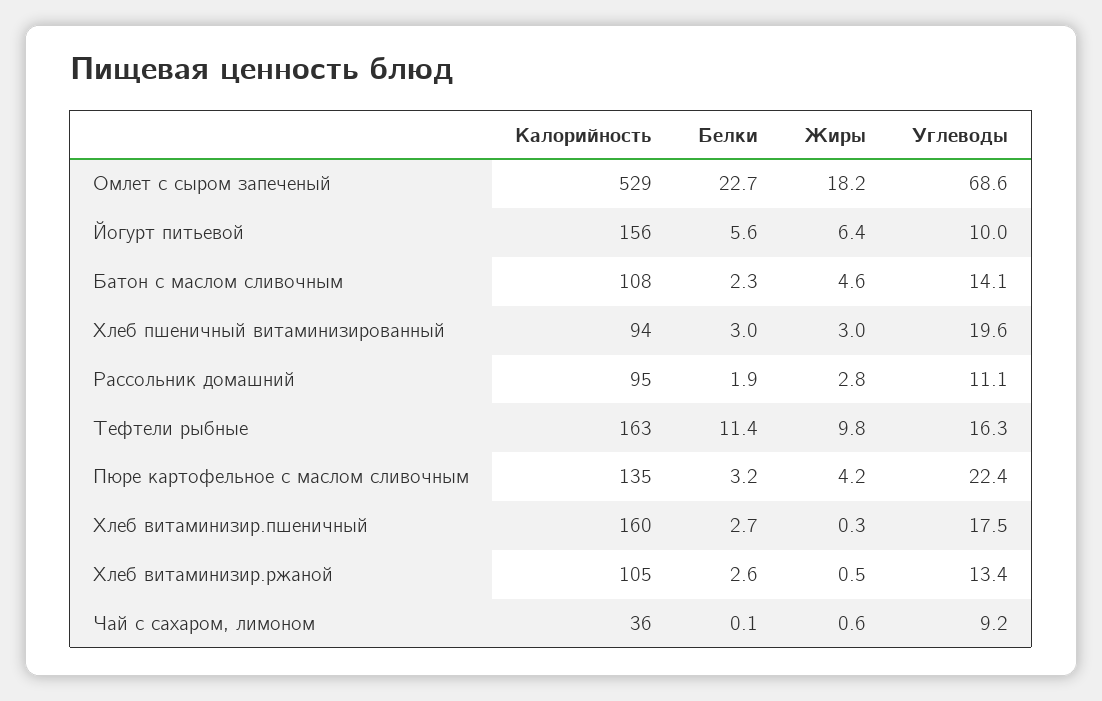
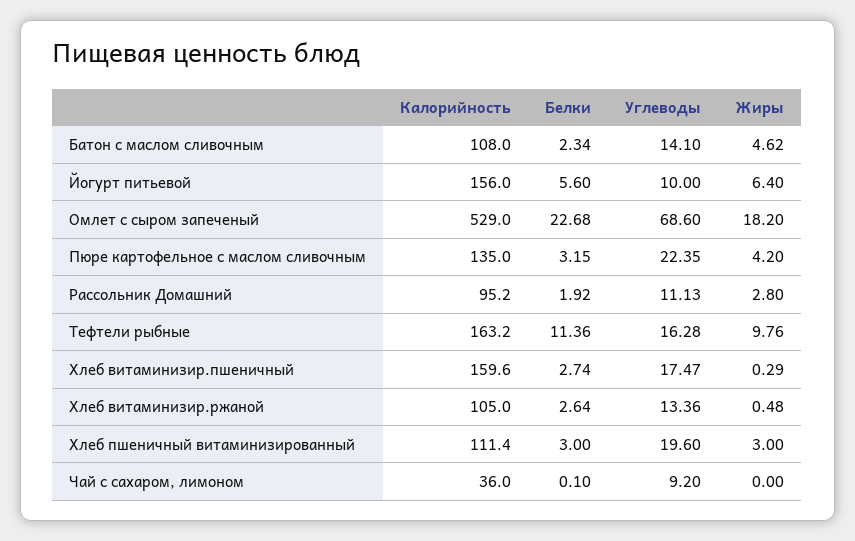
Калорийность, Хлеб пшеничный витаминизированный: 94 -> 111.4
Жиры, Чай с сахаром, лимоном: 0.6 -> 0

